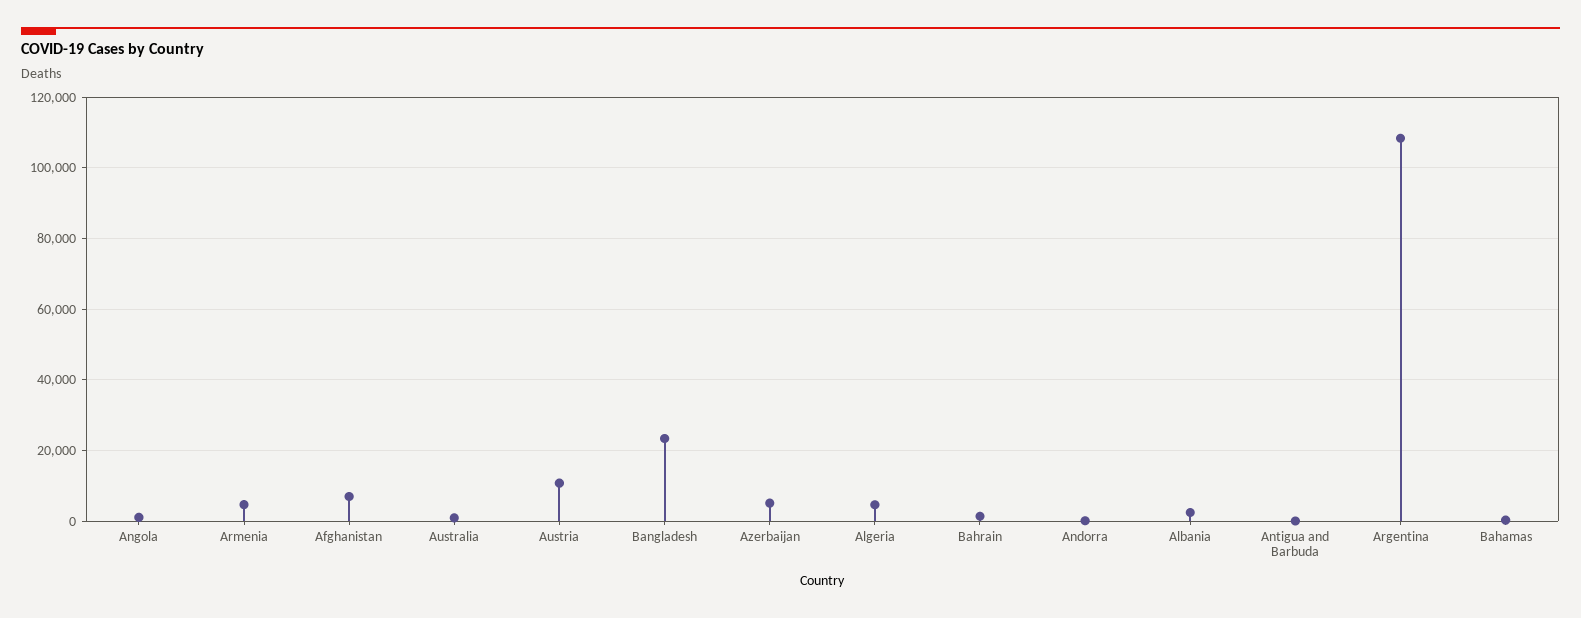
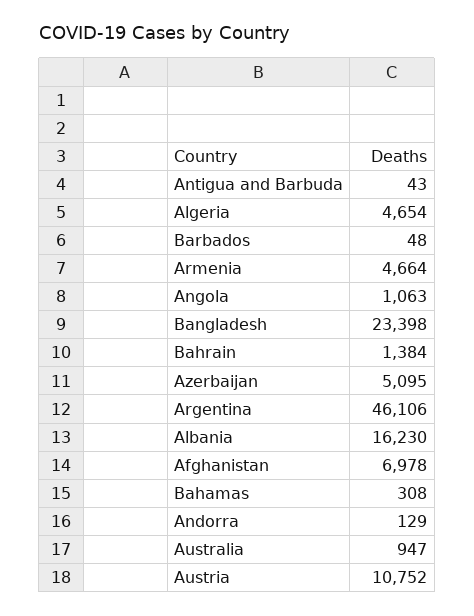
Albania: 2000 -> 16230
Argentina: 108000 -> 46106
Barbados: none -> 48

